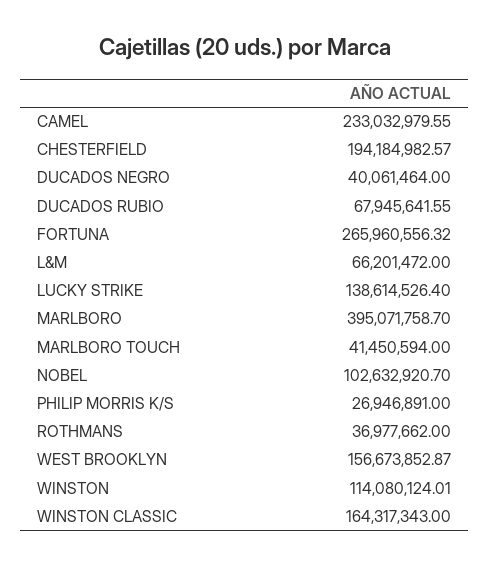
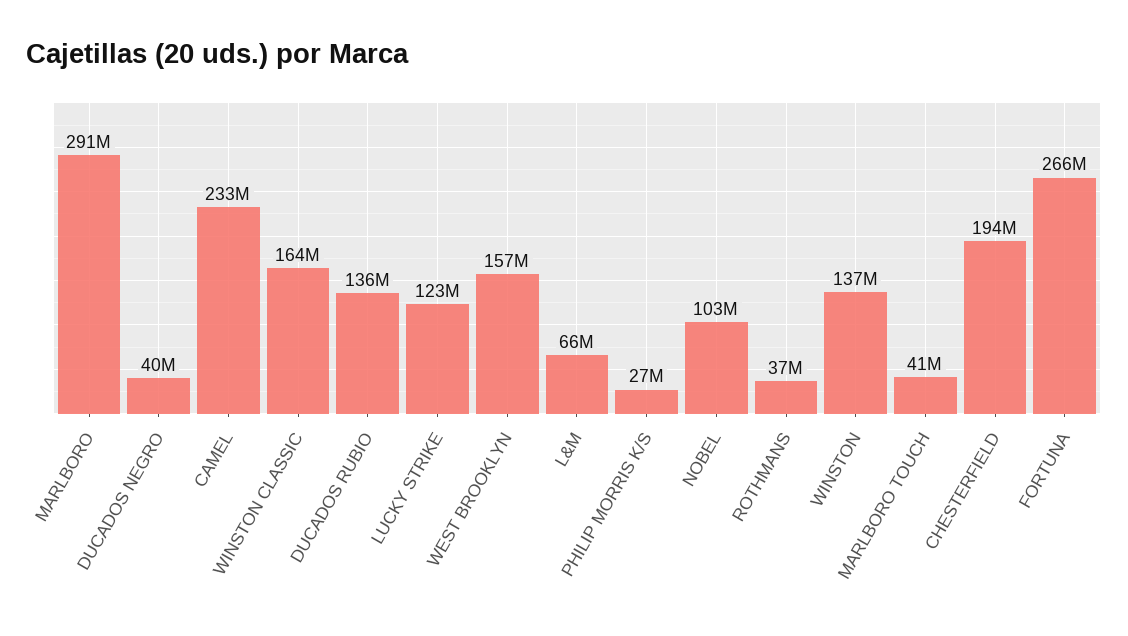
DUCADOS RUBIO: 67945641.55 -> 136000000
LUCKY STRIKE: 138614526.4 -> 123000000
MARLBORO: 395071758.7 -> 291000000
WINSTON: 114080124.01 -> 137000000

